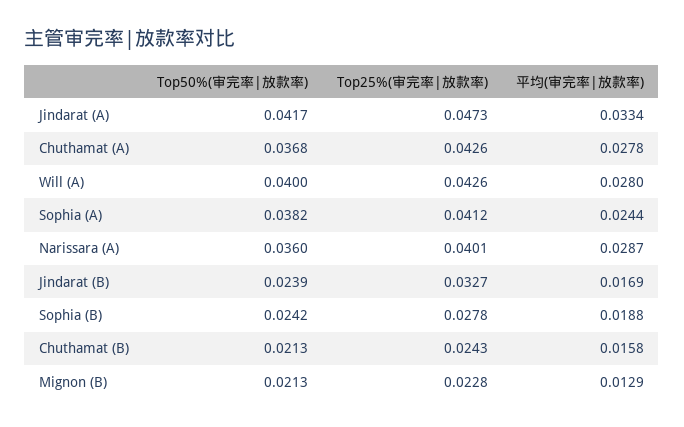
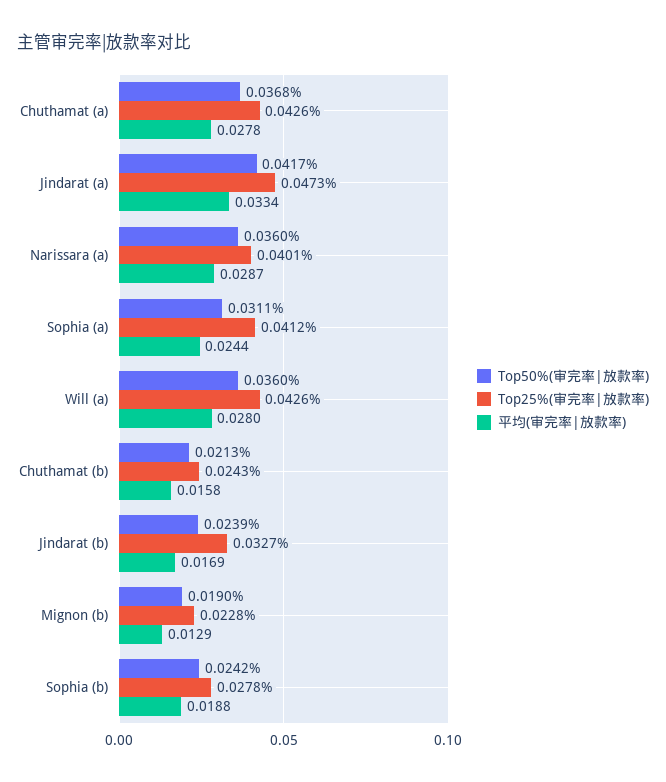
Top50%(审完率|放款率), Will (A): 0.04 -> 0.036
Top50%(审完率|放款率), Sophia (A): 0.0382 -> 0.0311
Top50%(审完率|放款率), Mignon (B): 0.0213 -> 0.019

